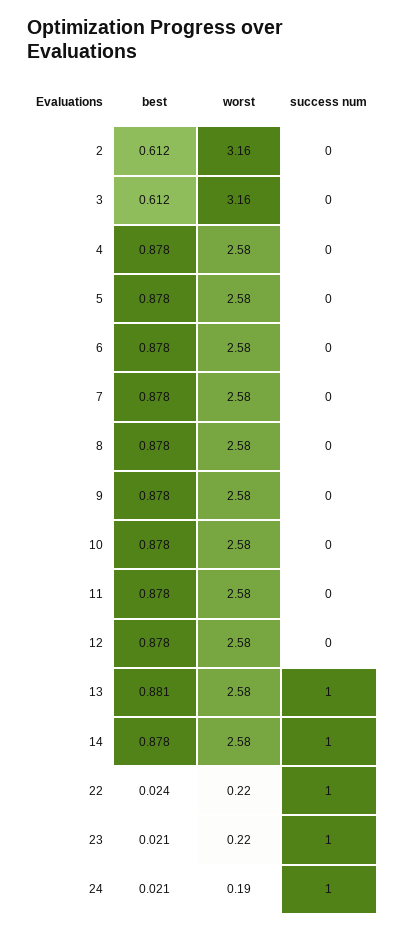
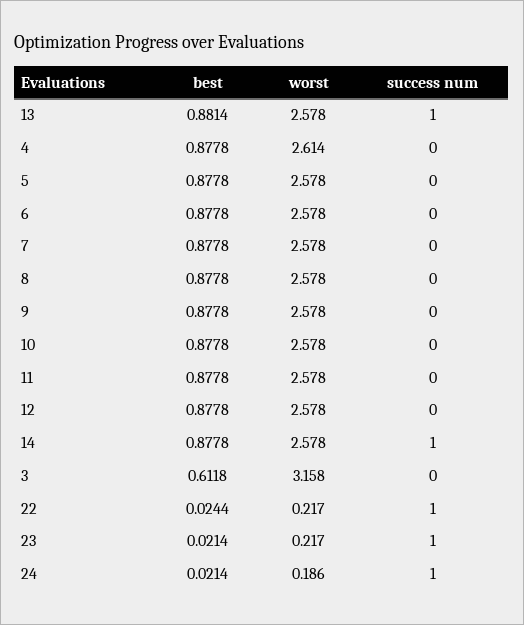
best, 2: 0.612 -> none
worst, 2: 3.16 -> none
success num, 2: 0 -> none
worst, 4: 2.58 -> 2.614

